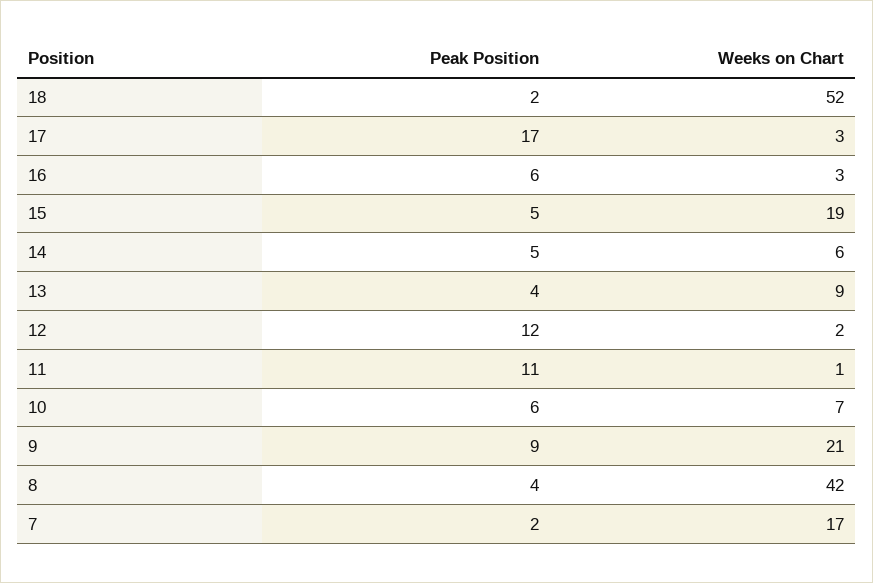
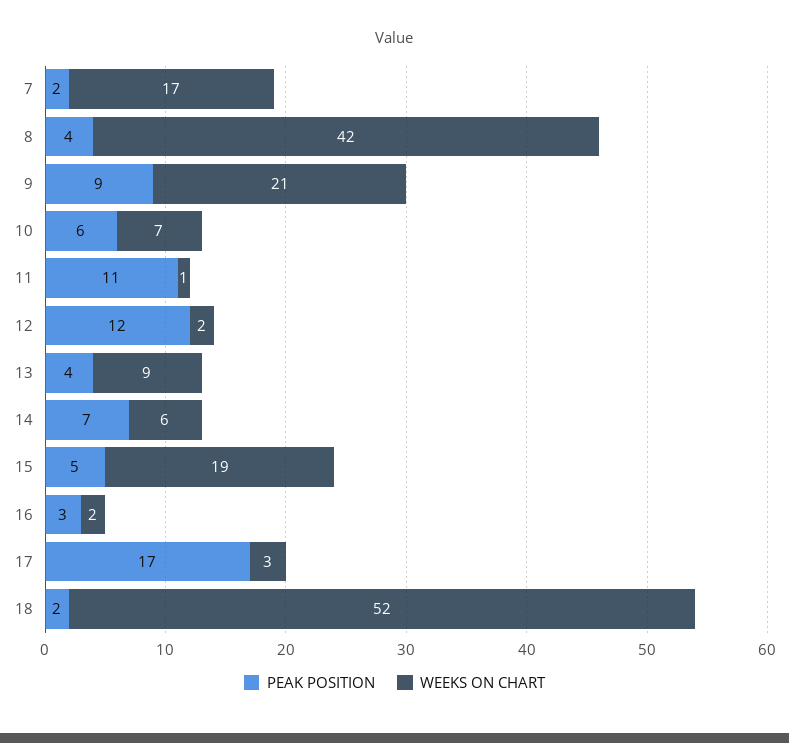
Peak Position, 16: 6 -> 3
Weeks on Chart, 16: 3 -> 2
Peak Position, 14: 5 -> 7

